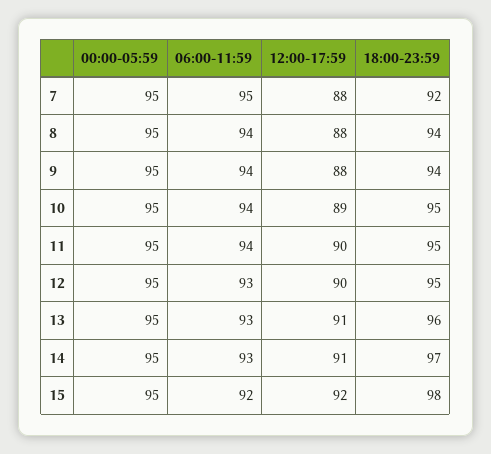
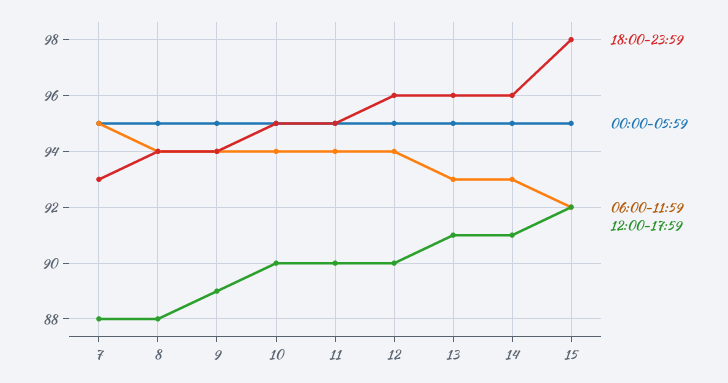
18:00-23:59, 7: 92 -> 93
12:00-17:59, 9: 88 -> 89
12:00-17:59, 10: 89 -> 90
06:00-11:59, 12: 93 -> 94
18:00-23:59, 12: 95 -> 96
18:00-23:59, 14: 97 -> 96

